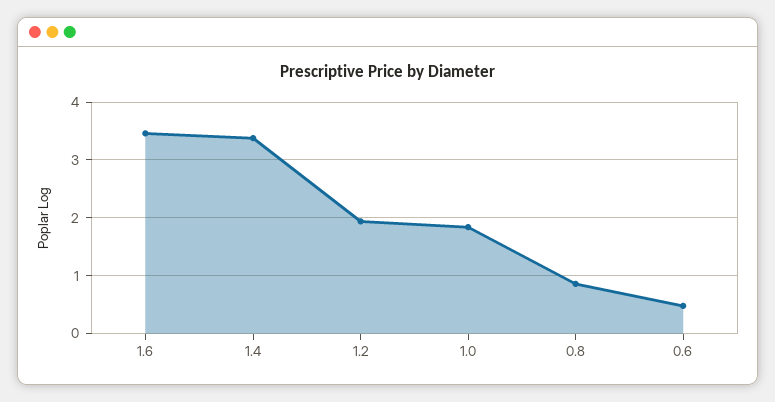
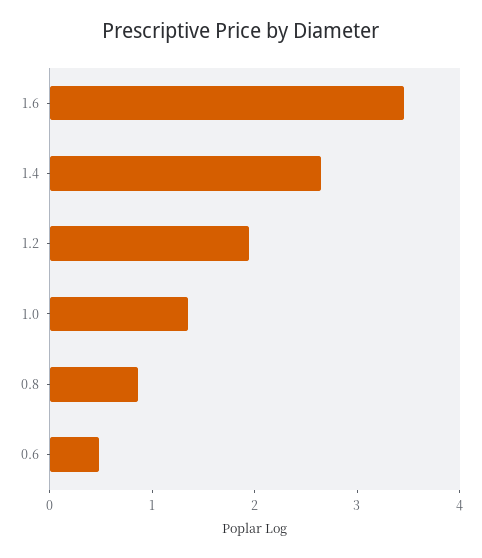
1.4: 3.4 -> 2.6
1.0: 1.8 -> 1.4

